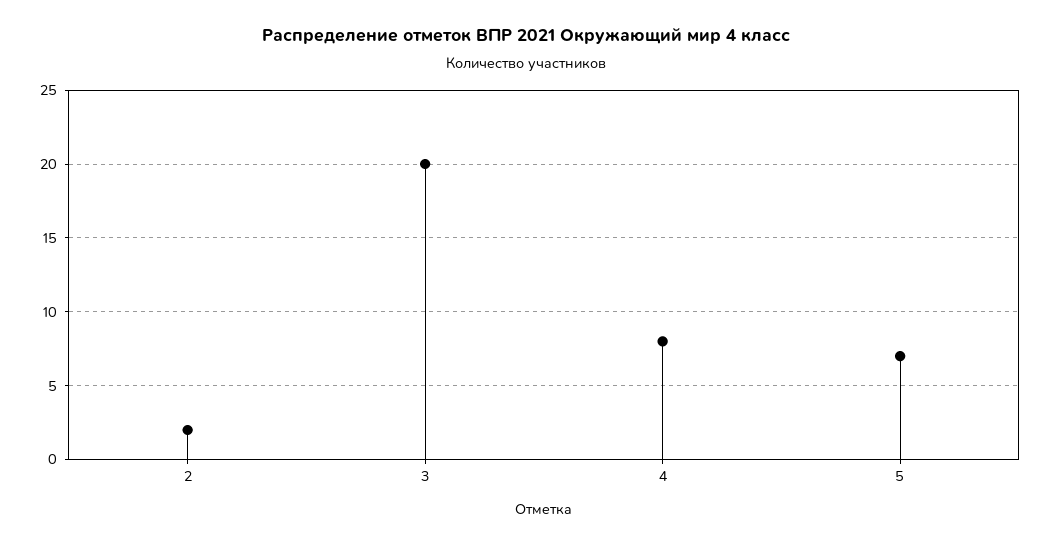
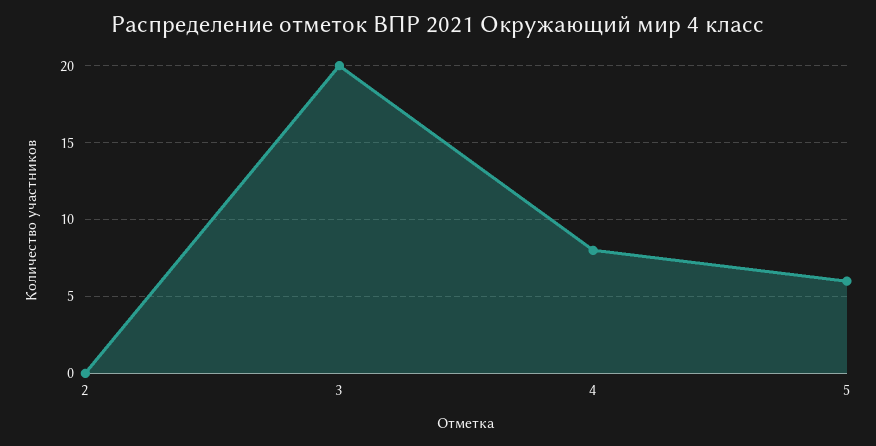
2: 2 -> 0
5: 7 -> 6

